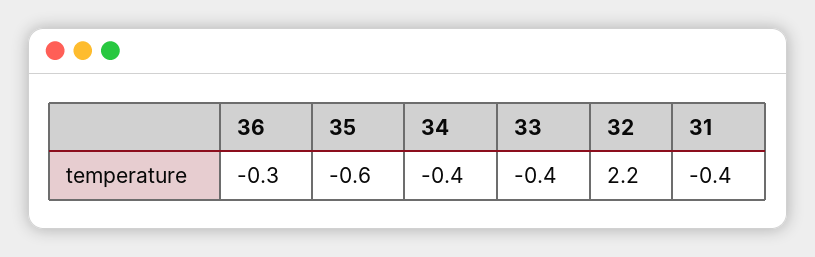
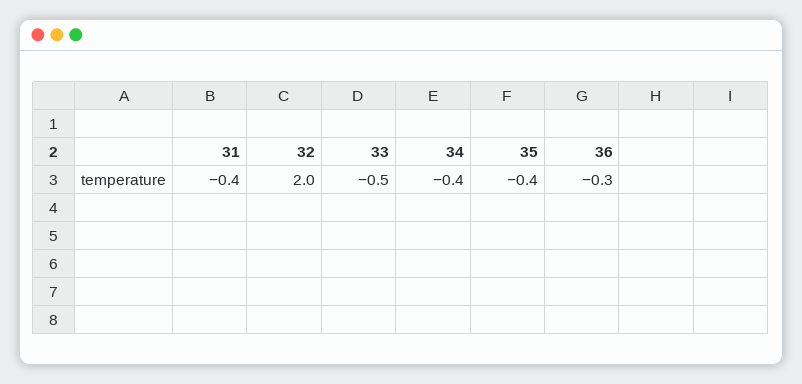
35: -0.6 -> -0.4
33: -0.4 -> -0.5
32: 2.2 -> 2

